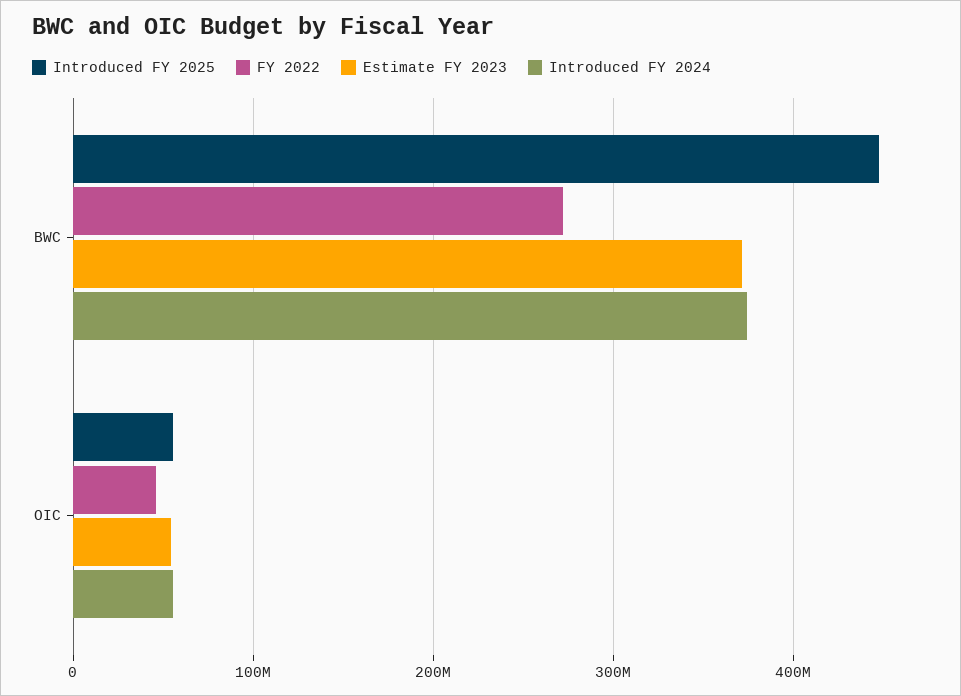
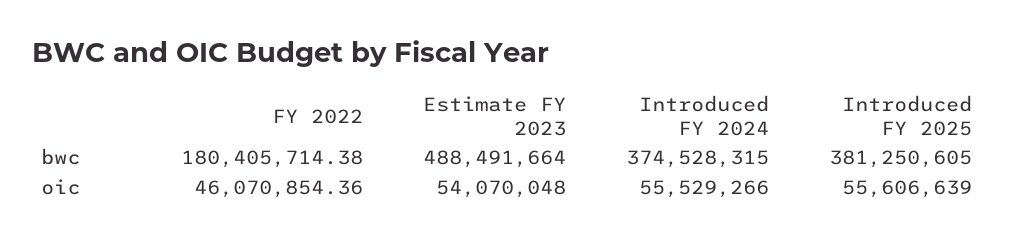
Introduced FY 2025, BWC: 450000000 -> 381250605
FY 2022, BWC: 270000000 -> 180405714.38
Estimate FY 2023, BWC: 370000000 -> 488491664

